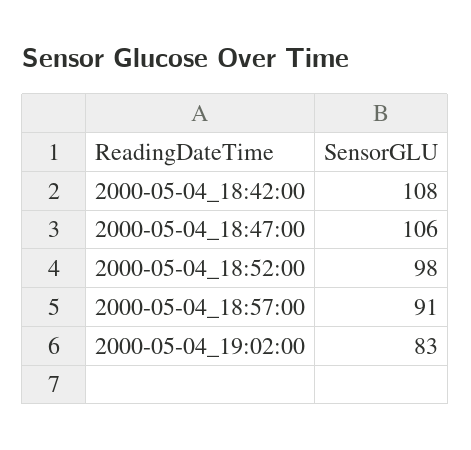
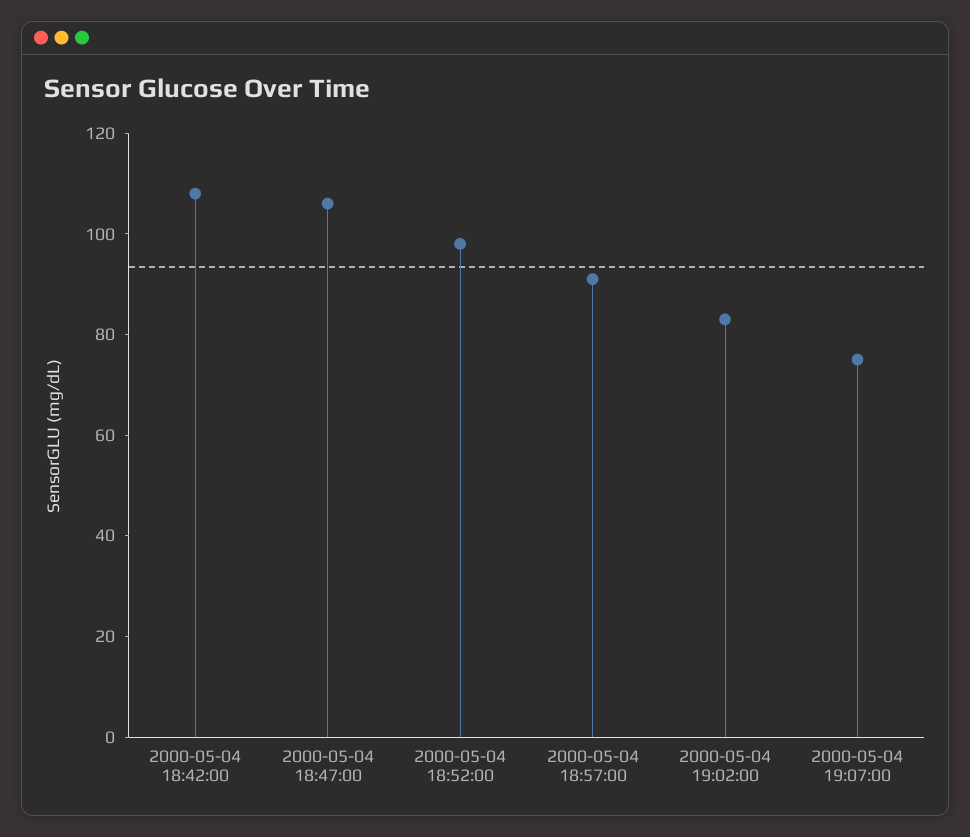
2000-05-04 19:07:00: none -> 75

